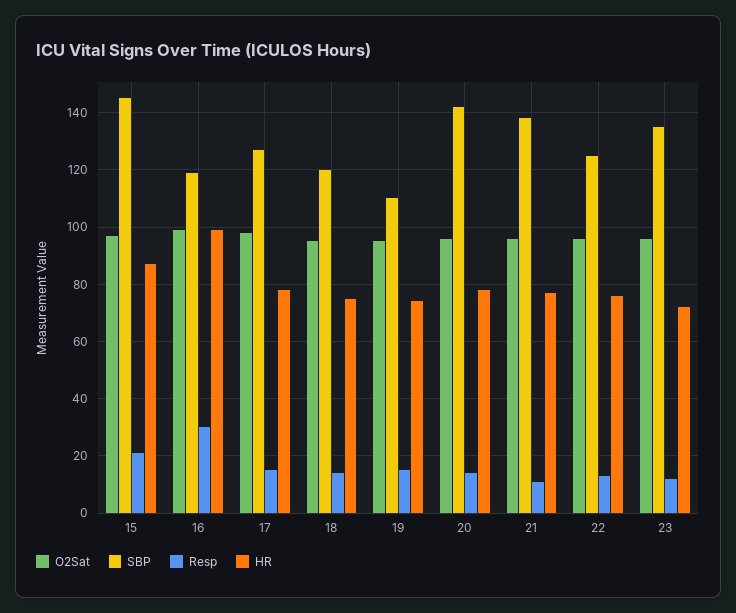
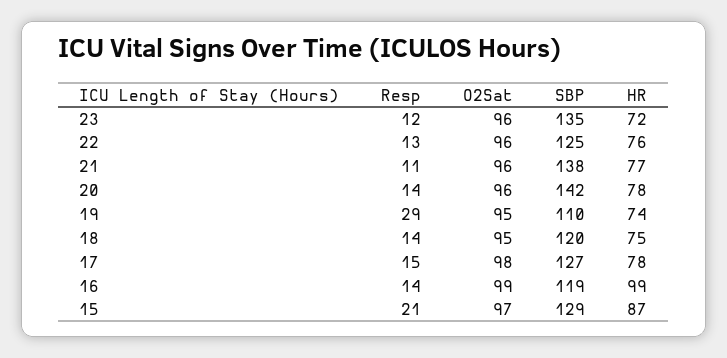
SBP, 15: 145 -> 129
Resp, 16: 30 -> 14
Resp, 19: 15 -> 29

